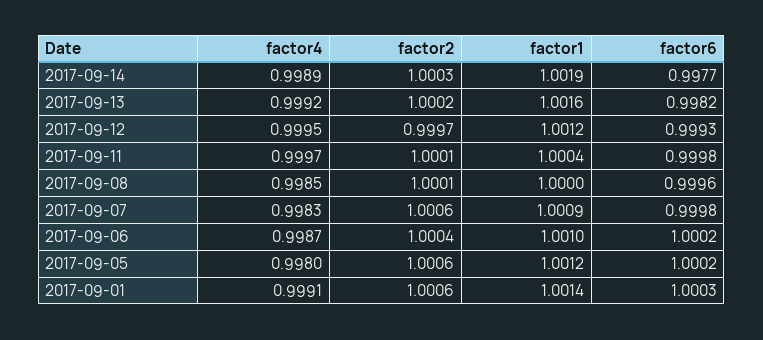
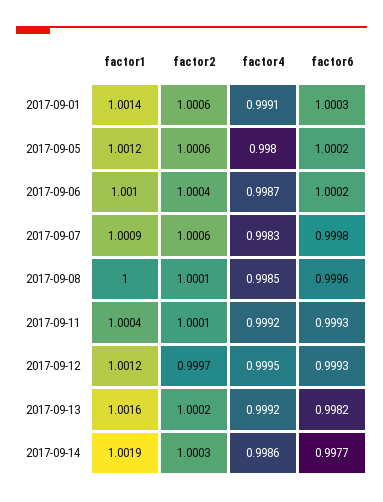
factor4, 2017-09-14: 0.9989 -> 0.9986
factor4, 2017-09-11: 0.9997 -> 0.9992
factor6, 2017-09-11: 0.9998 -> 0.9993

